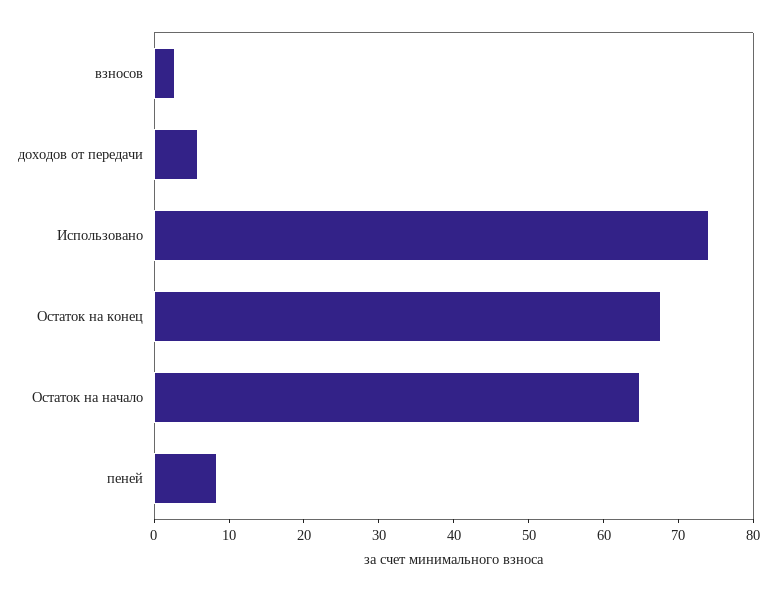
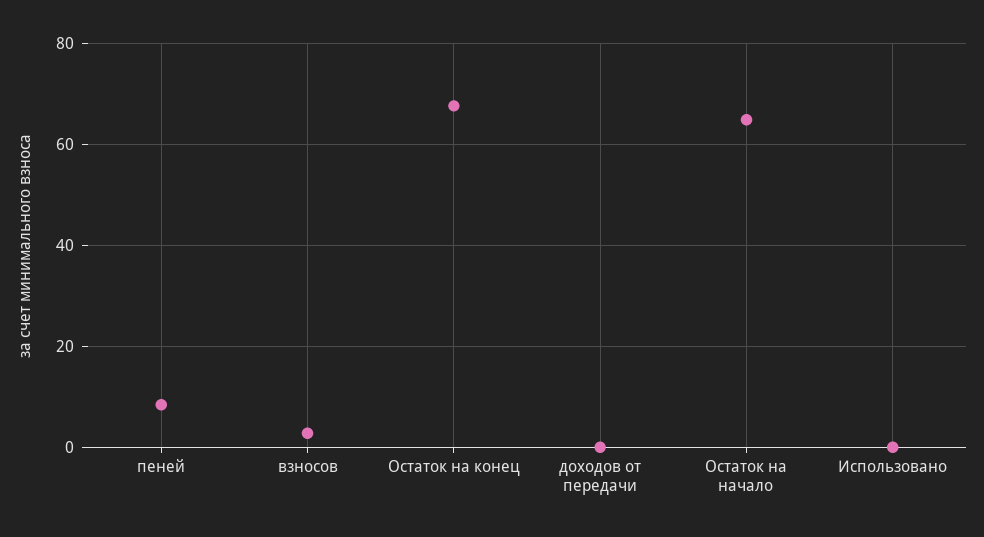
доходов от передачи: 6 -> 0
Использовано: 74 -> 0

